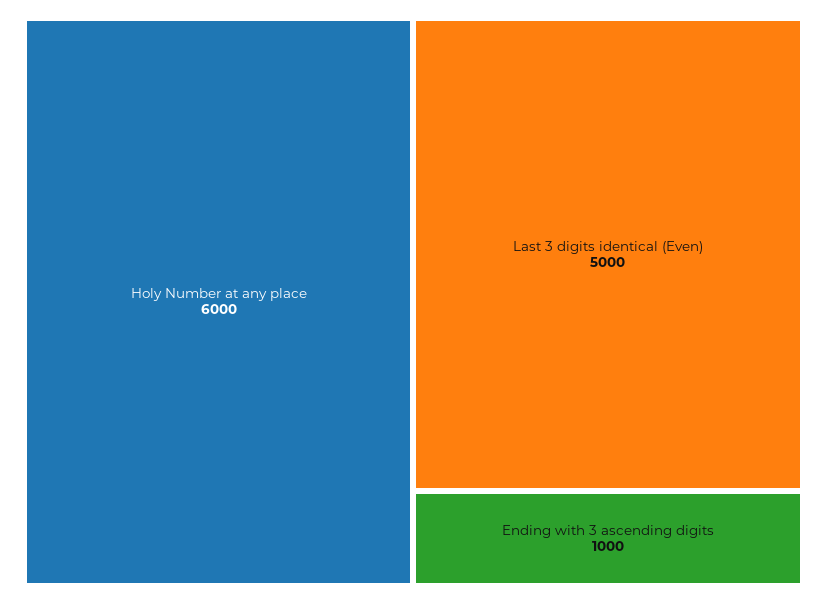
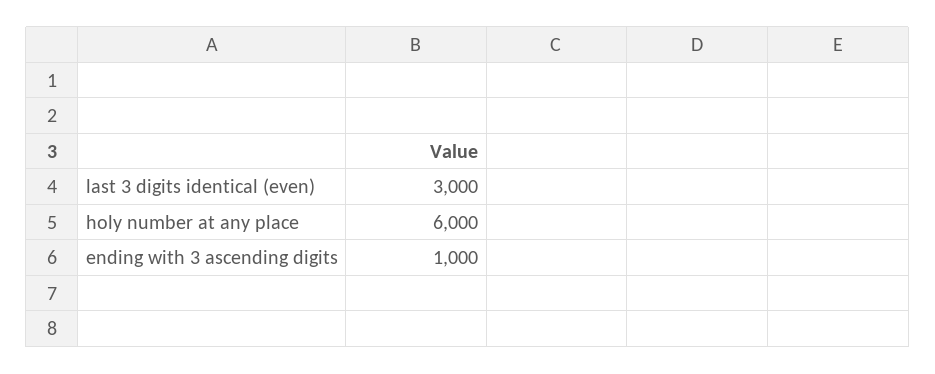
Last 3 digits identical (Even): 5000 -> 3000

